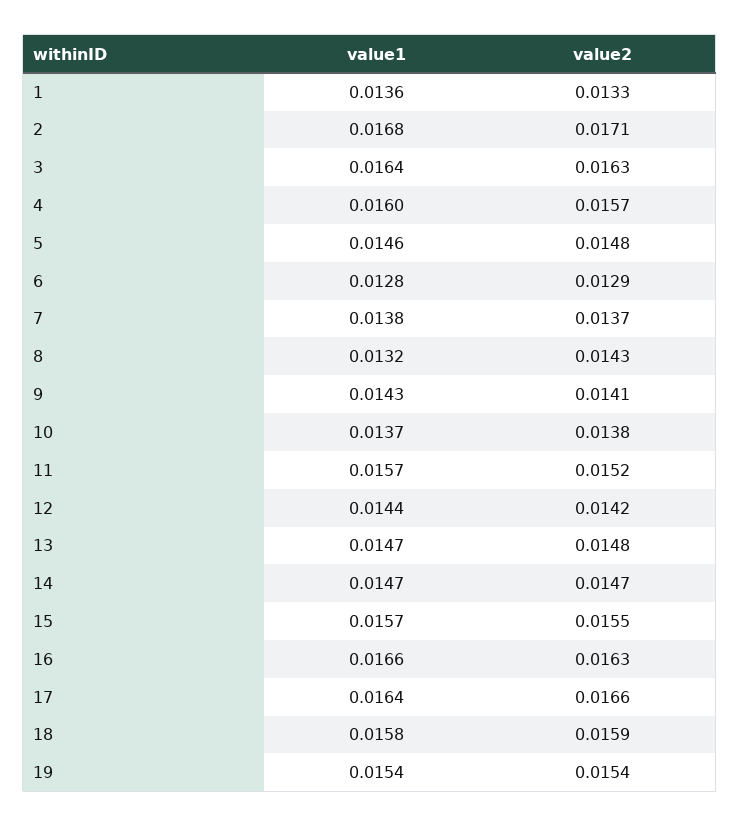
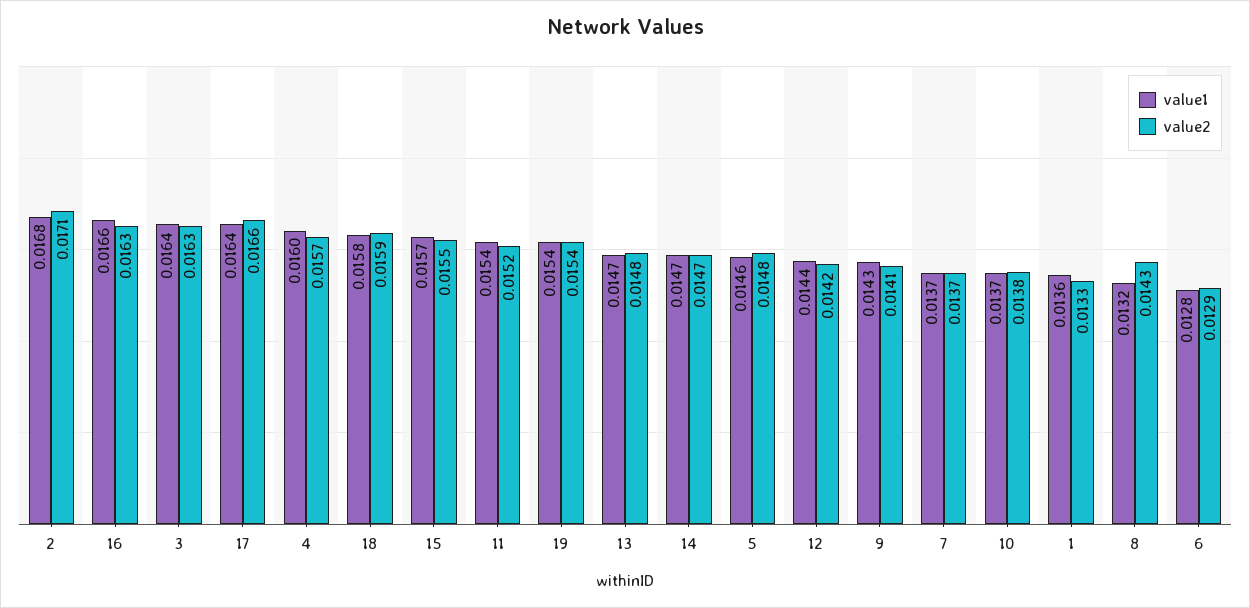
value1, 7: 0.0138 -> 0.0137
value1, 11: 0.0157 -> 0.0154

